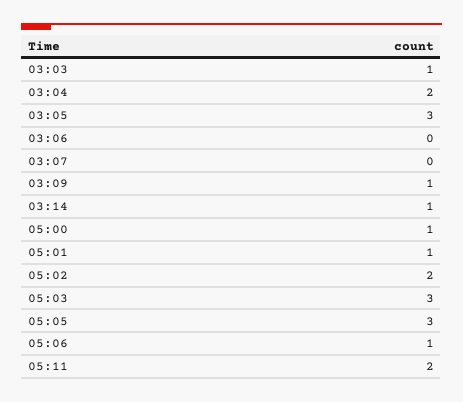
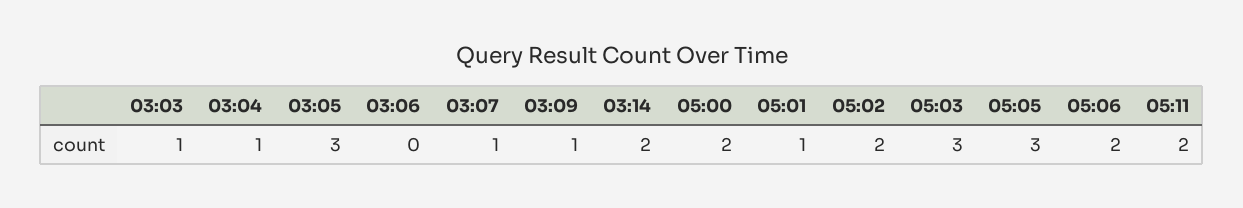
03:04: 2 -> 1
03:07: 0 -> 1
03:14: 1 -> 2
05:00: 1 -> 2
05:06: 1 -> 2

